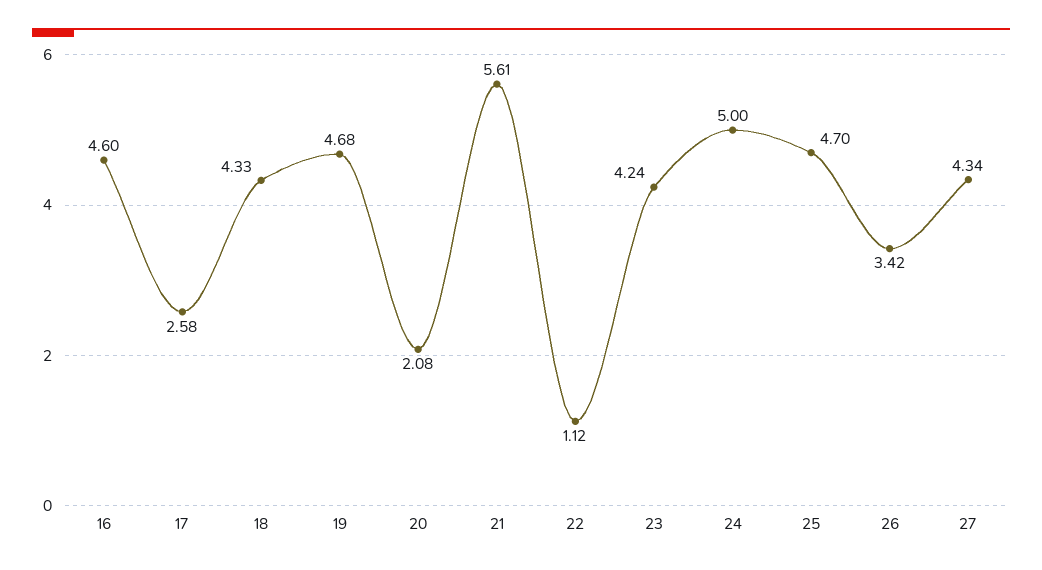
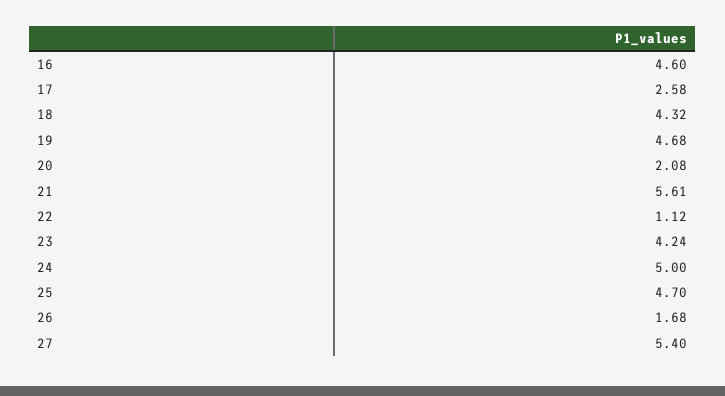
18: 4.33 -> 4.32
26: 3.42 -> 1.68
27: 4.34 -> 5.4

